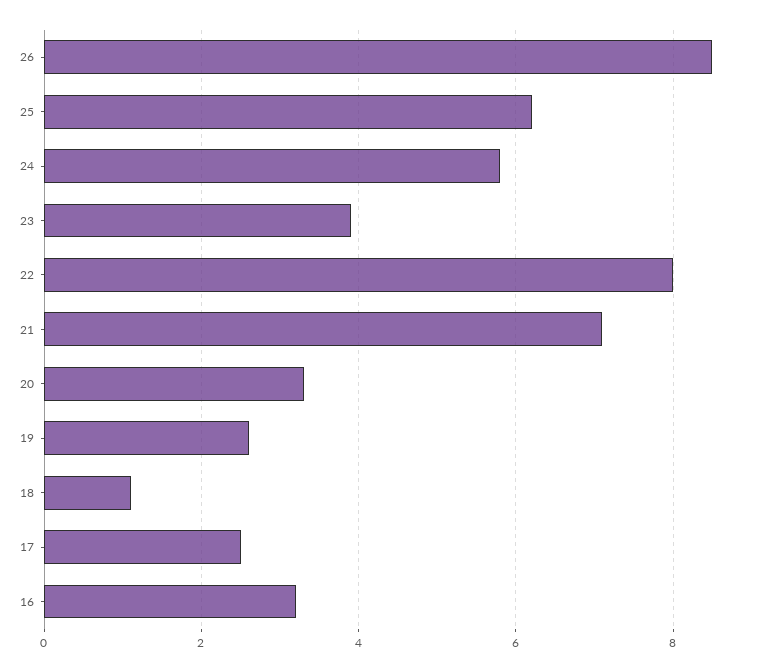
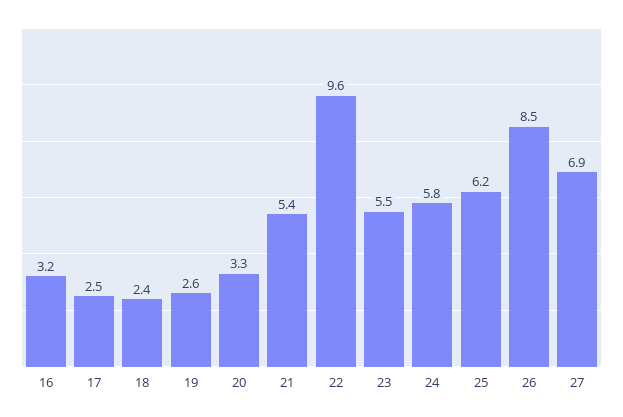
23: 4 -> 5.5
22: 8 -> 9.6
21: 7 -> 5.4
18: 1 -> 2.4
27: none -> 6.9

